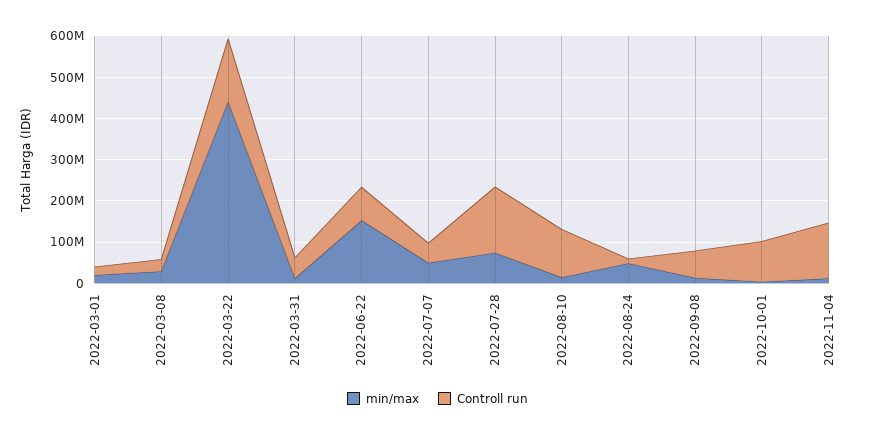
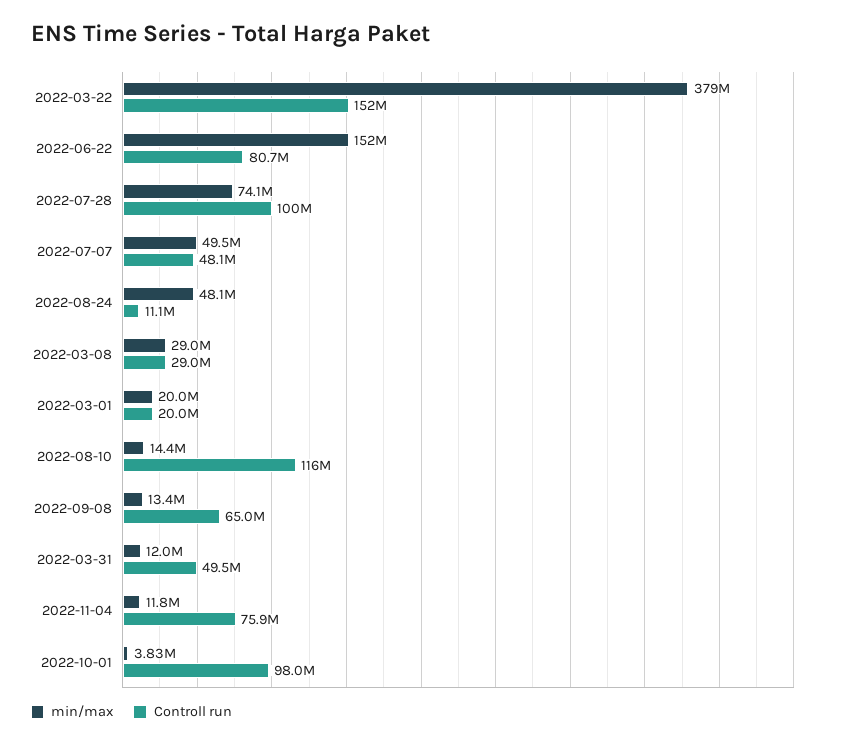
min/max, 2022-03-22: 440000000 -> 379000000
Controll run, 2022-07-28: 160000000 -> 100000000
Controll run, 2022-11-04: 140000000 -> 75900000

